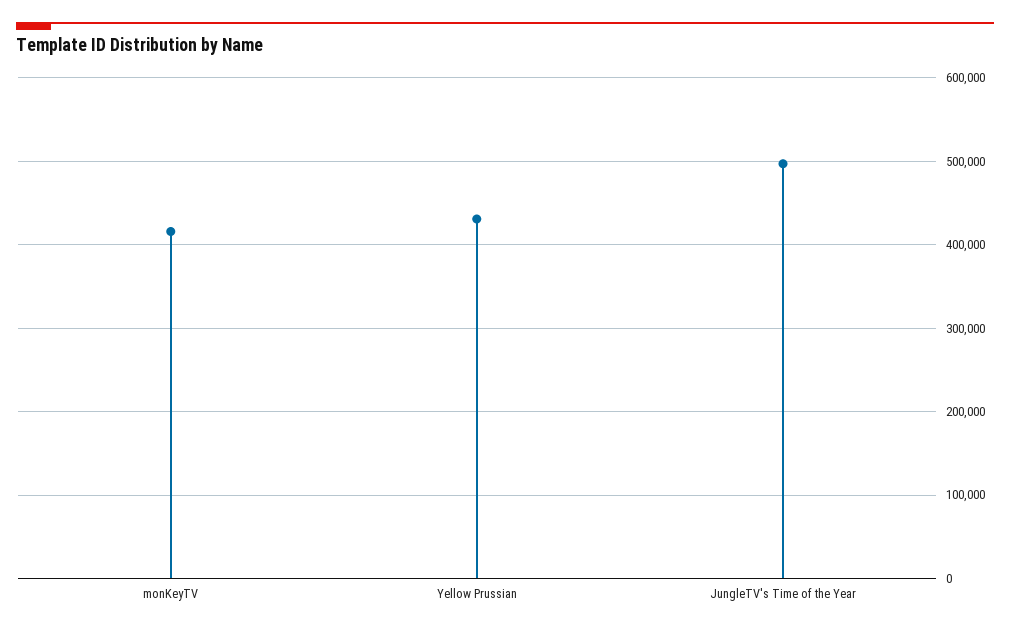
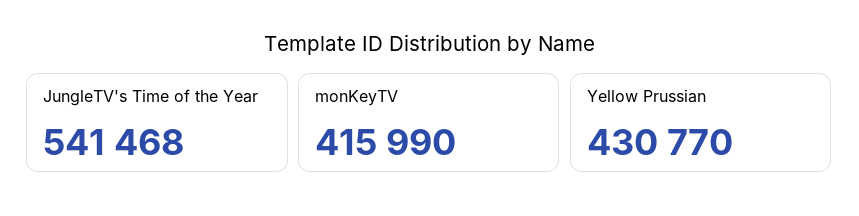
JungleTV's Time of the Year: 500000 -> 541468

